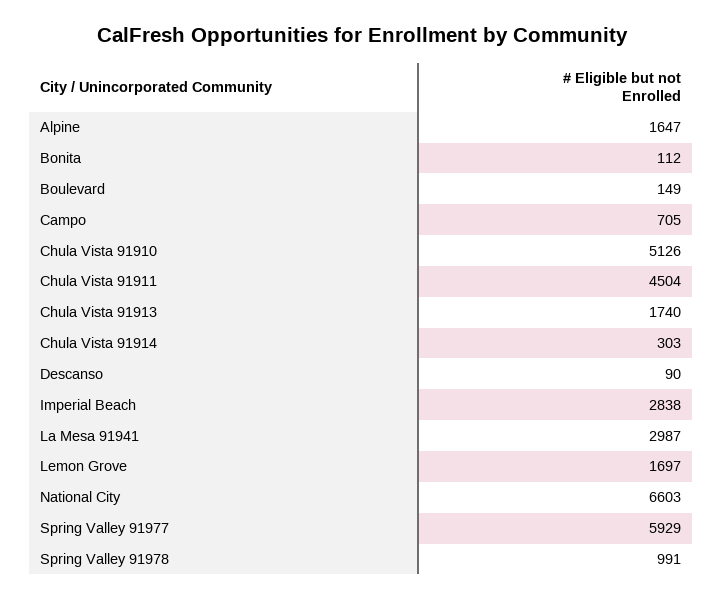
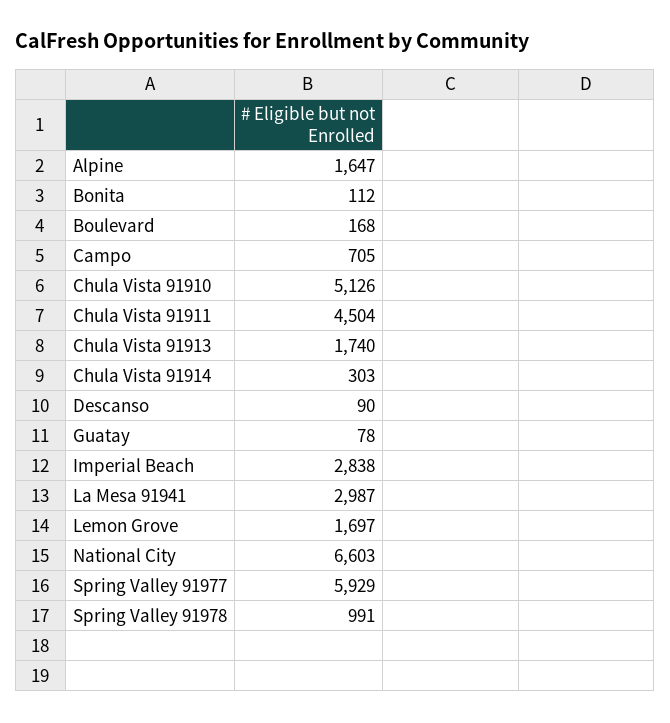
Boulevard: 149 -> 168
Guatay: none -> 78

